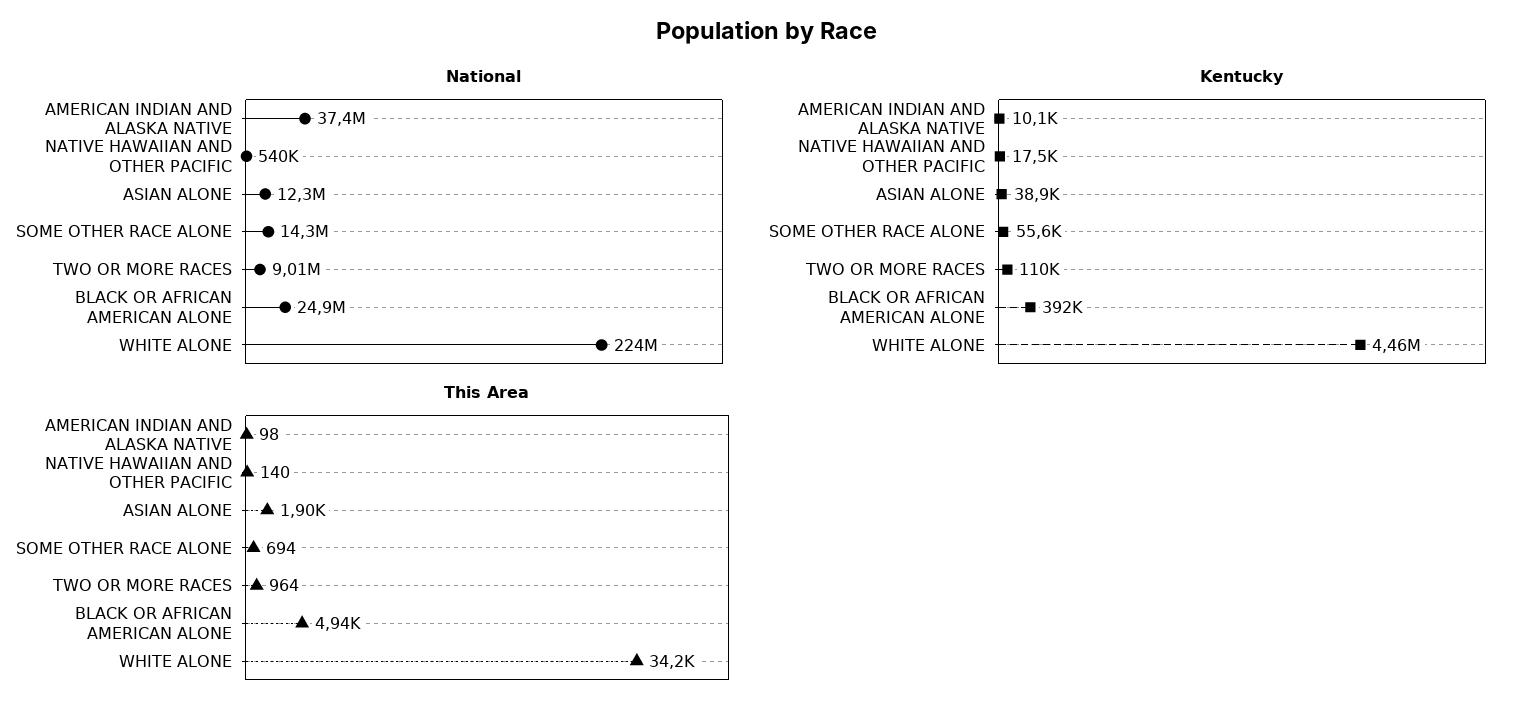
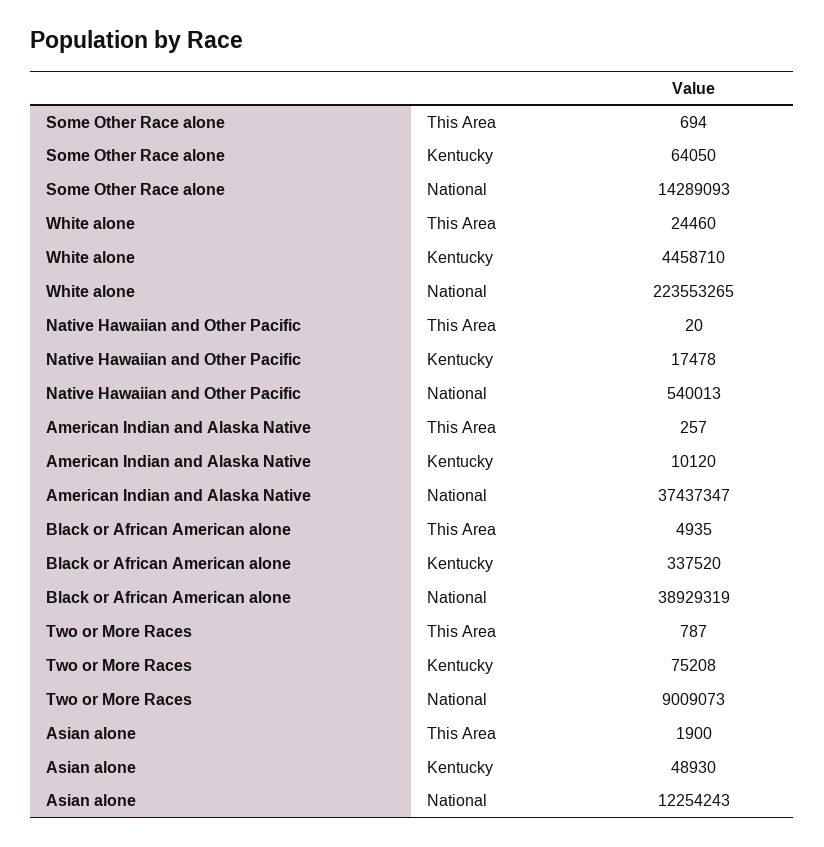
National, BLACK OR AFRICAN AMERICAN ALONE: 24900000 -> 38929319
Kentucky, ASIAN ALONE: 38900 -> 48930
Kentucky, SOME OTHER RACE ALONE: 55600 -> 64050
Kentucky, TWO OR MORE RACES: 110000 -> 75208
Kentucky, BLACK OR AFRICAN AMERICAN ALONE: 392000 -> 337520
This Area, AMERICAN INDIAN AND ALASKA NATIVE: 98 -> 257
This Area, NATIVE HAWAIIAN AND OTHER PACIFIC: 140 -> 20
This Area, TWO OR MORE RACES: 964 -> 787
This Area, WHITE ALONE: 34200 -> 24460

